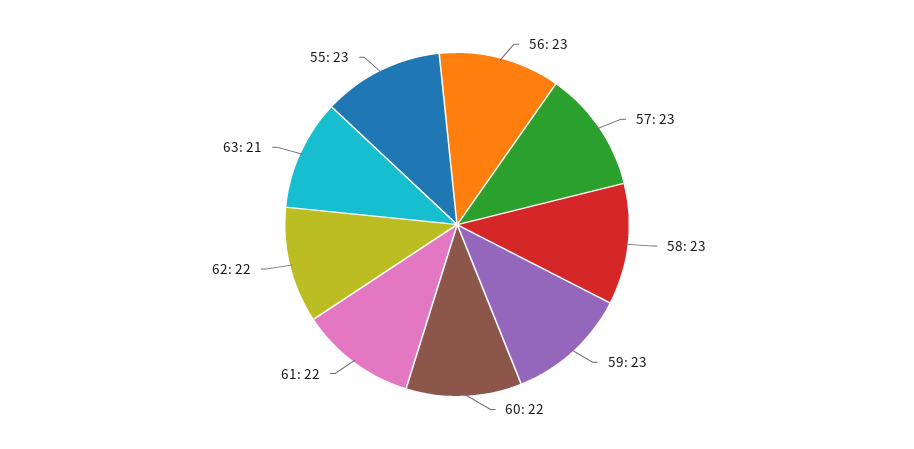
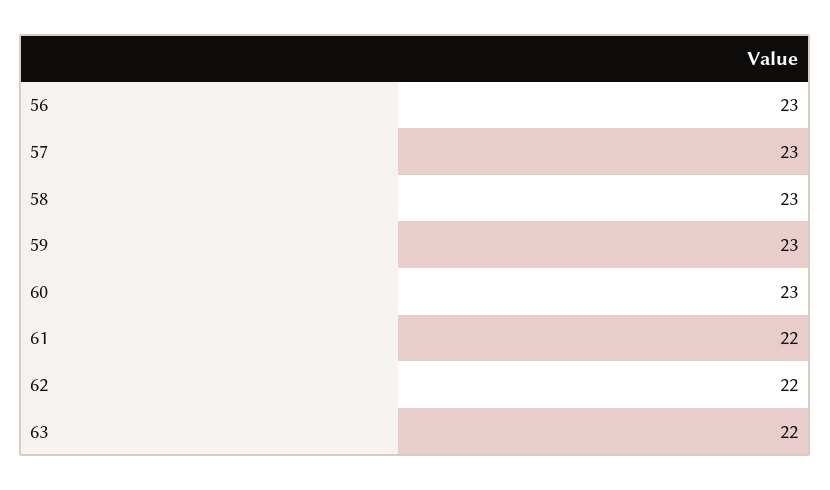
60: 22 -> 23
63: 21 -> 22
55: 23 -> none

